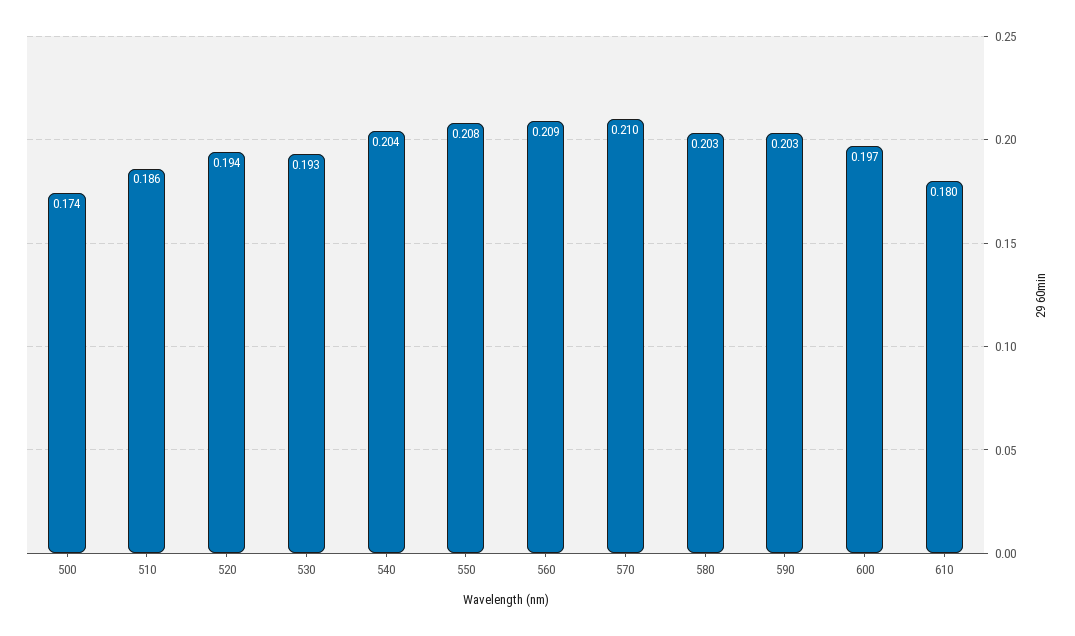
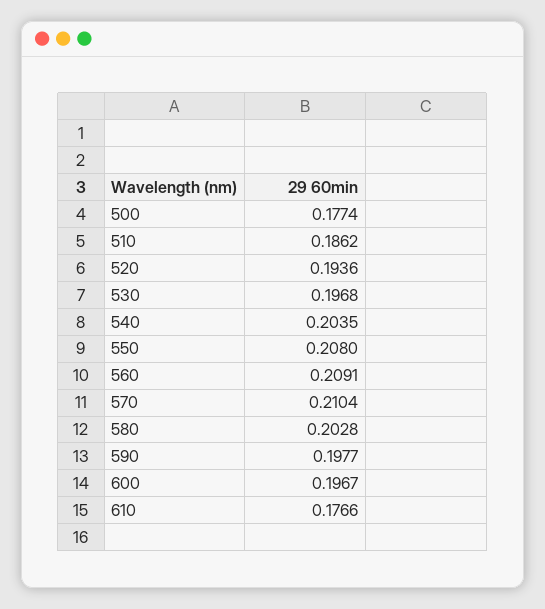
500: 0.174 -> 0.1774
530: 0.193 -> 0.1968
590: 0.203 -> 0.1977
610: 0.18 -> 0.1766

